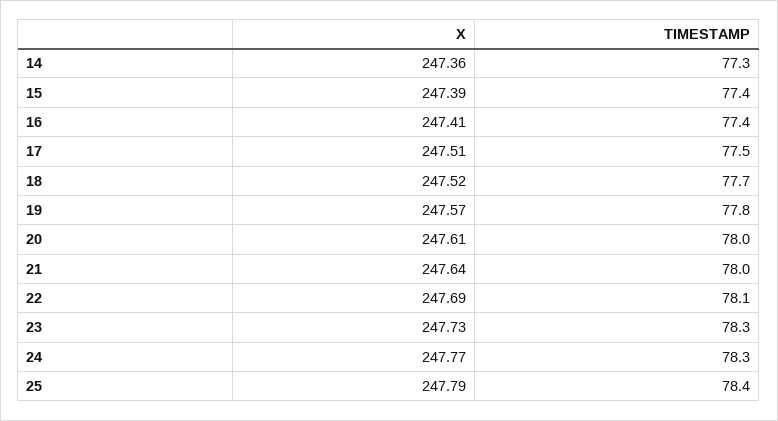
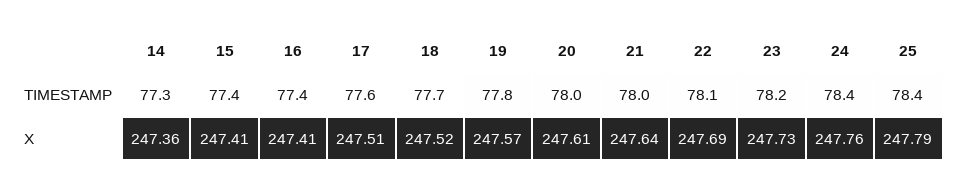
X, 15: 247.39 -> 247.41
TIMESTAMP, 17: 77.5 -> 77.6
TIMESTAMP, 23: 78.3 -> 78.2
X, 24: 247.77 -> 247.76
TIMESTAMP, 24: 78.3 -> 78.4

